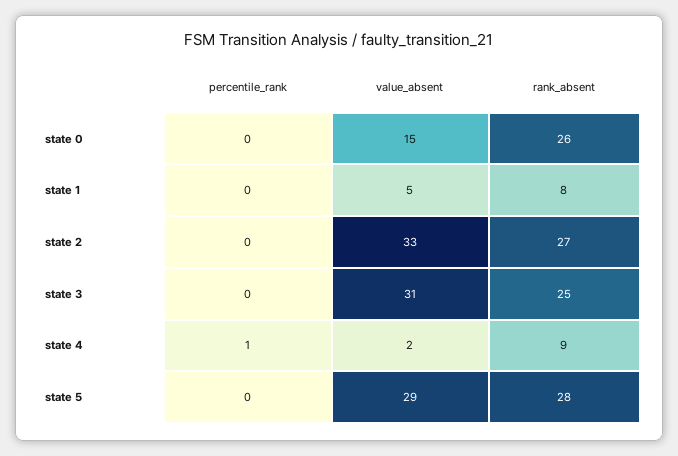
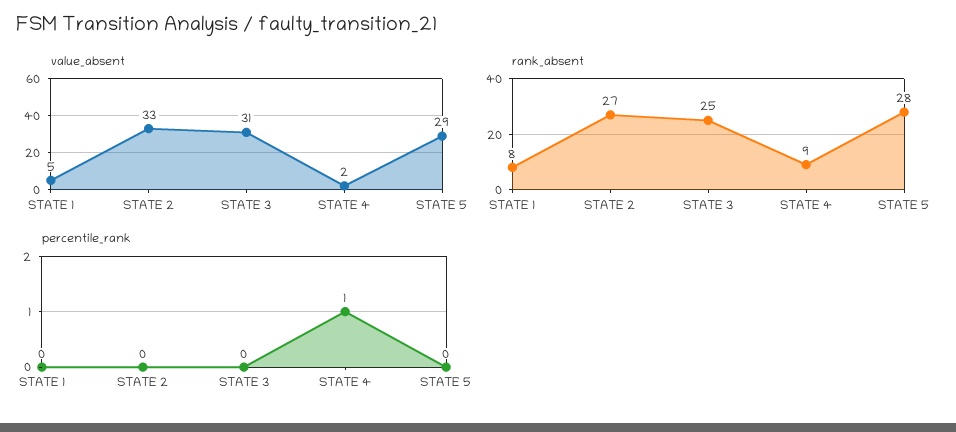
percentile_rank, state 0: 0 -> none
value_absent, state 0: 15 -> none
rank_absent, state 0: 26 -> none

